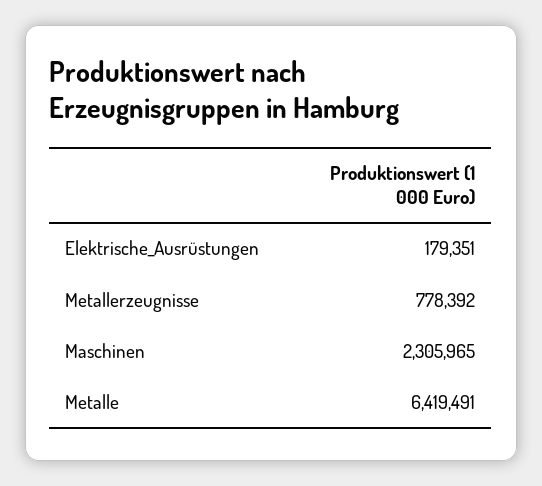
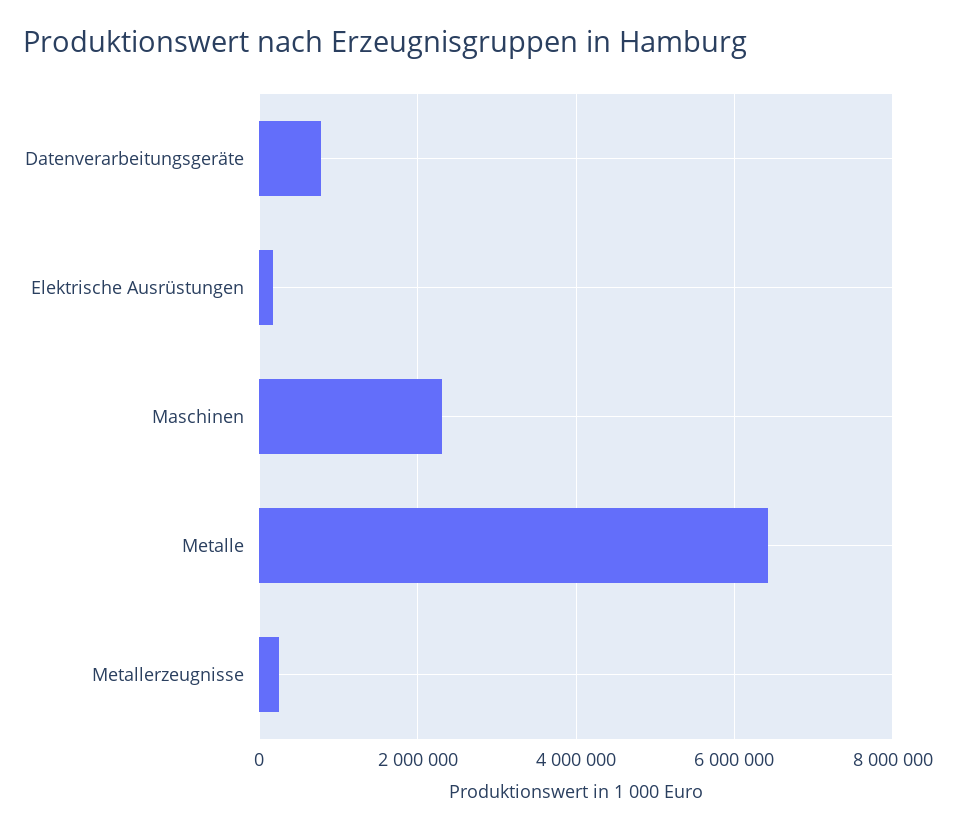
Metallerzeugnisse: 778392 -> 200000
Datenverarbeitungsgeräte: none -> 800000

